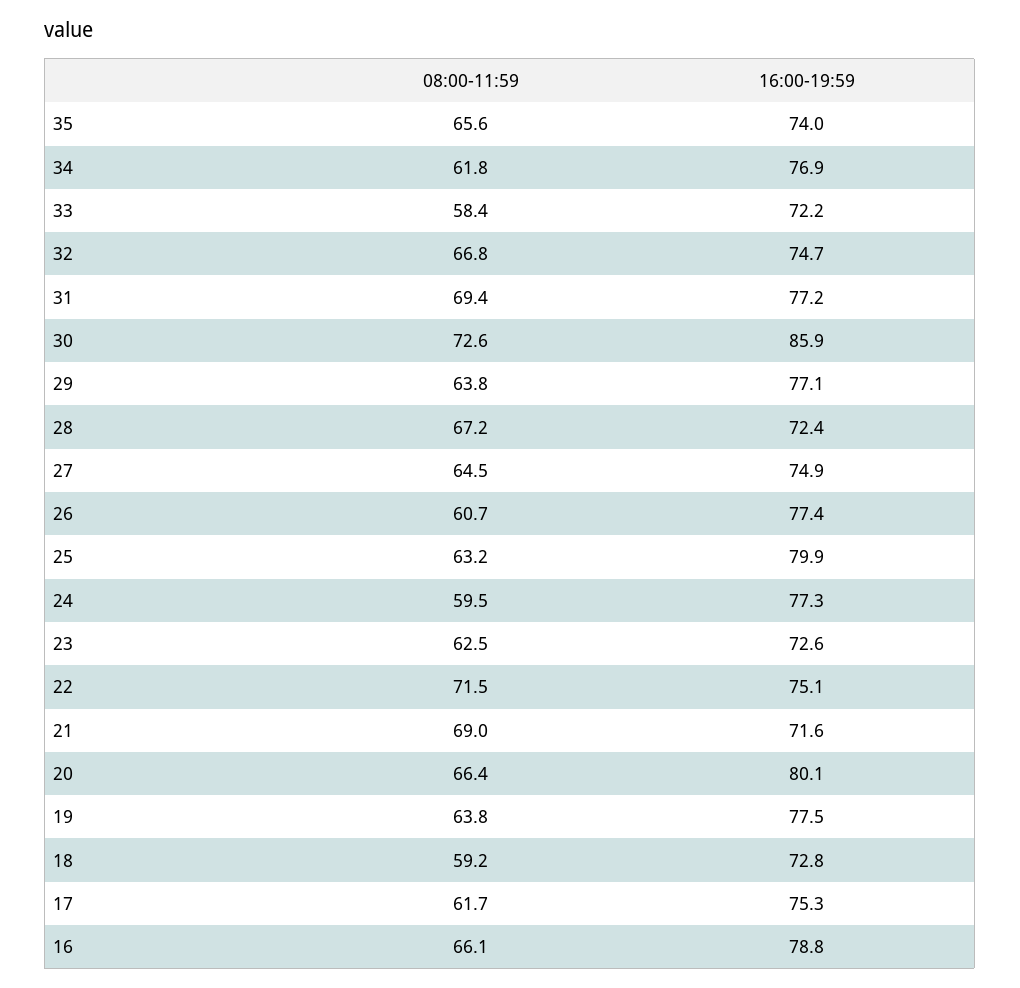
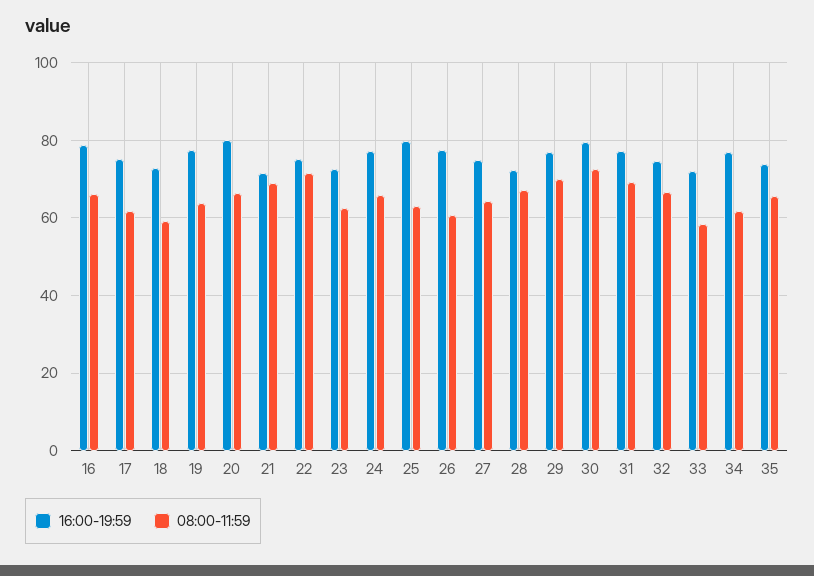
16:00-19:59, 30: 85.9 -> 80
08:00-11:59, 29: 63.8 -> 70
08:00-11:59, 24: 59.5 -> 66

